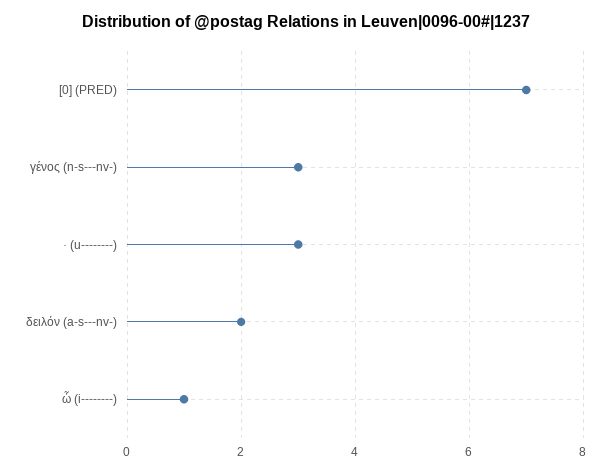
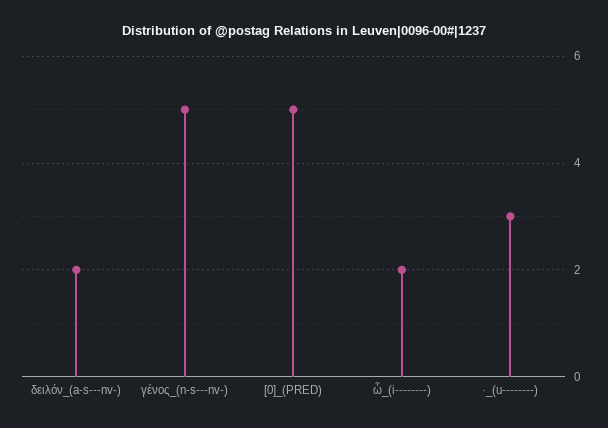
[0] (PRED): 7 -> 5
γένος (n-s---nv-): 3 -> 5
ὦ (i--------): 1 -> 2

